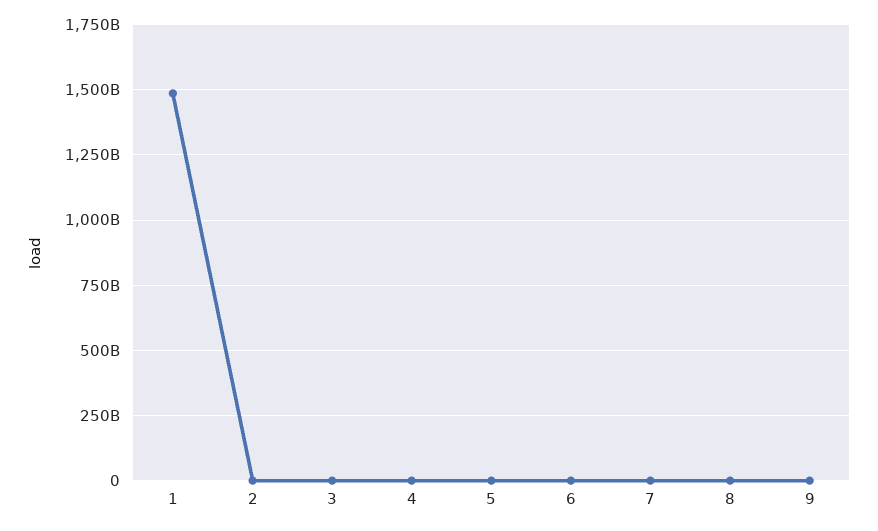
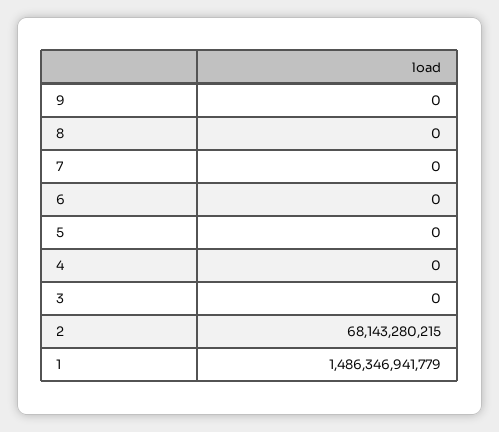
2: 0 -> 68143280215

